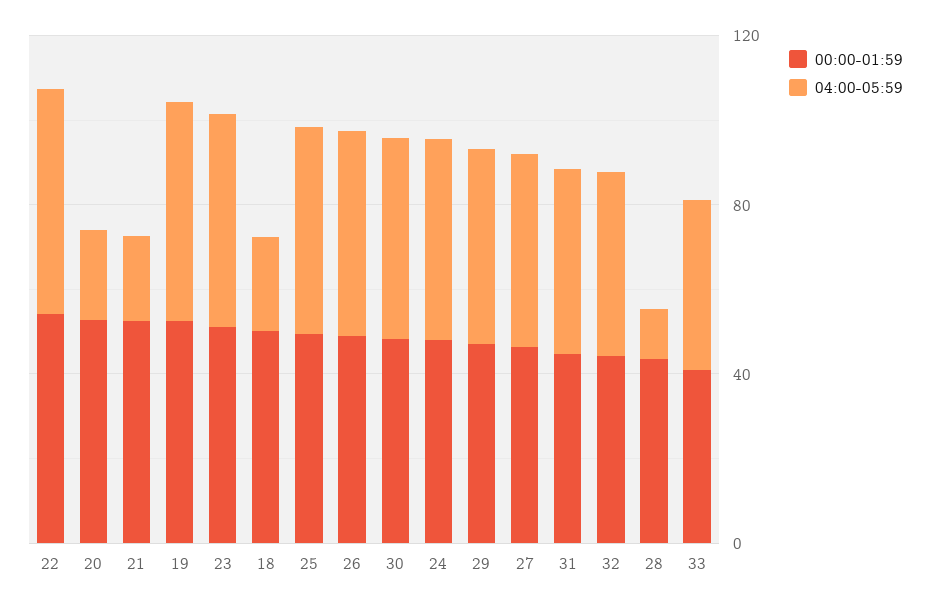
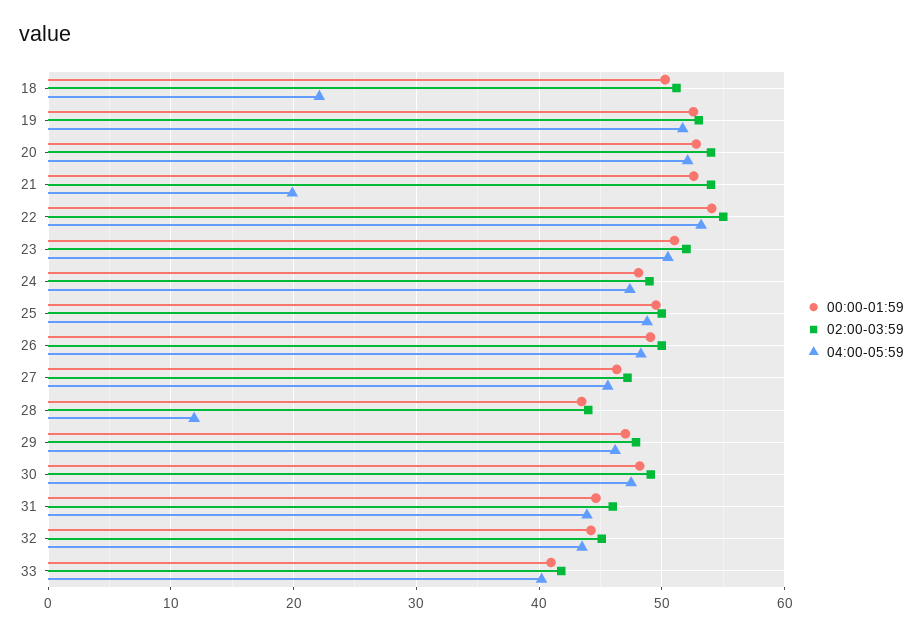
04:00-05:59, 20: 20 -> 52
02:00-03:59, 18: none -> 51
02:00-03:59, 19: none -> 53
02:00-03:59, 20: none -> 54
02:00-03:59, 21: none -> 54
02:00-03:59, 22: none -> 55
02:00-03:59, 23: none -> 52
02:00-03:59, 24: none -> 49
02:00-03:59, 25: none -> 50
02:00-03:59, 26: none -> 50
02:00-03:59, 27: none -> 47
02:00-03:59, 28: none -> 44
02:00-03:59, 29: none -> 48
02:00-03:59, 30: none -> 49
02:00-03:59, 31: none -> 46
02:00-03:59, 32: none -> 45
02:00-03:59, 33: none -> 42

